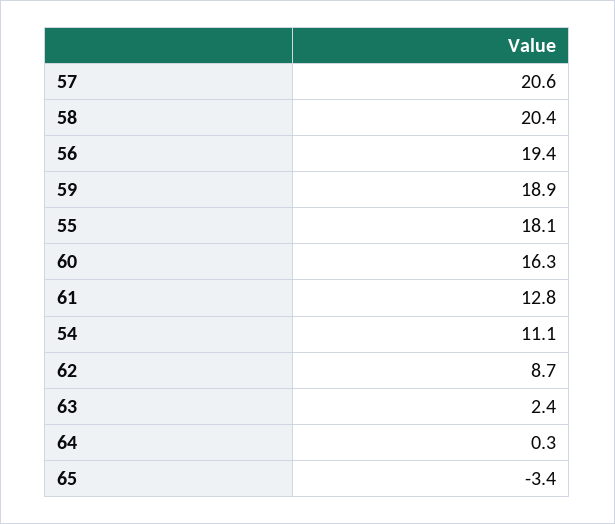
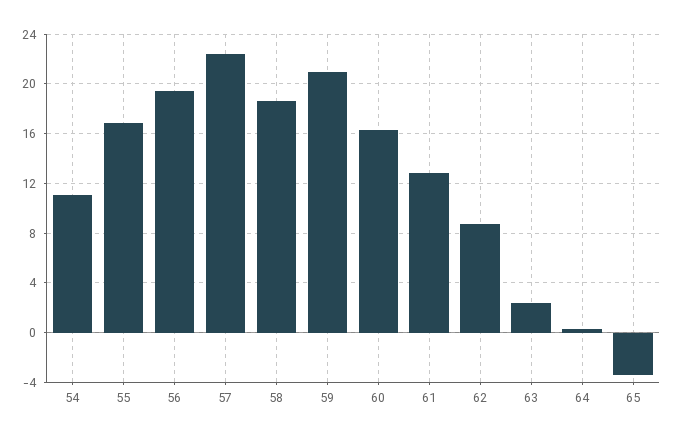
57: 20.6 -> 22.5
58: 20.4 -> 18.5
59: 18.9 -> 21
55: 18.1 -> 17

